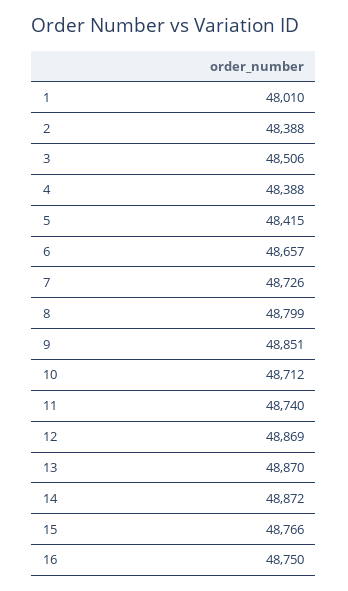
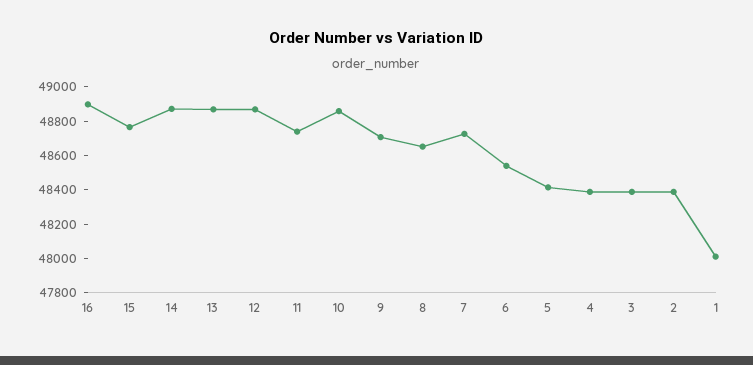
3: 48506 -> 48400
6: 48657 -> 48550
8: 48799 -> 48650
9: 48851 -> 48700
10: 48712 -> 48850
16: 48750 -> 48900

